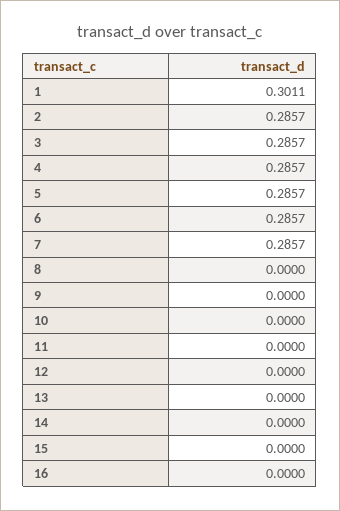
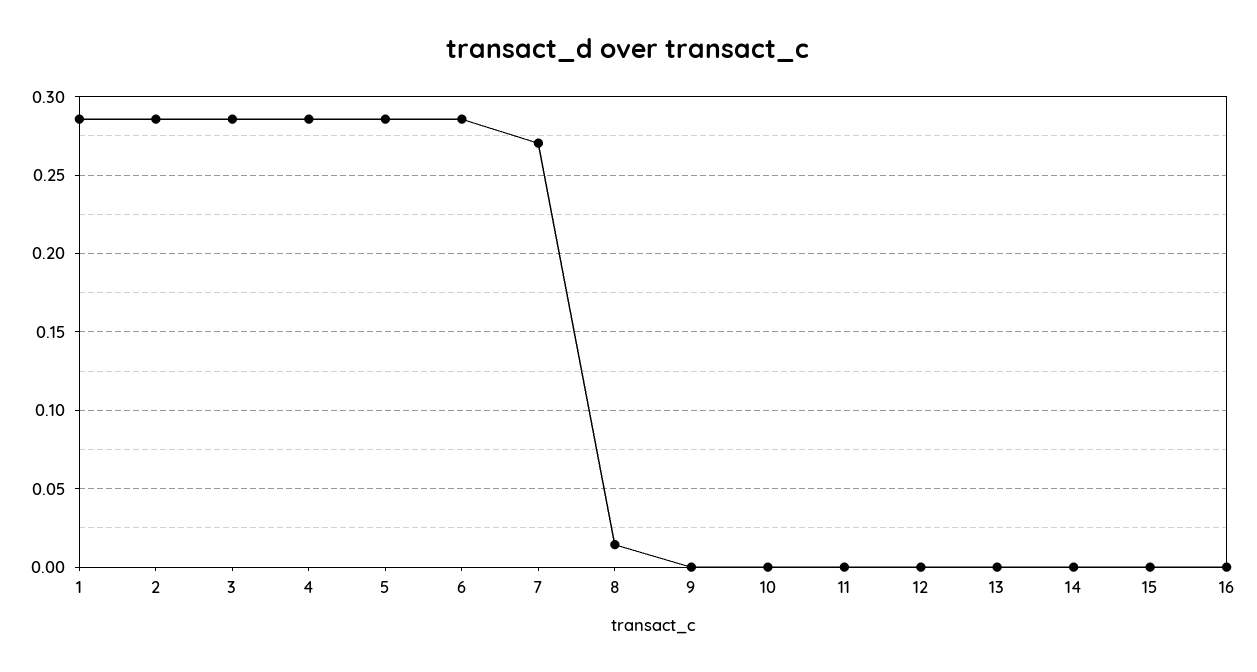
1: 0.3011 -> 0.285
7: 0.2857 -> 0.27
8: 0 -> 0.015

